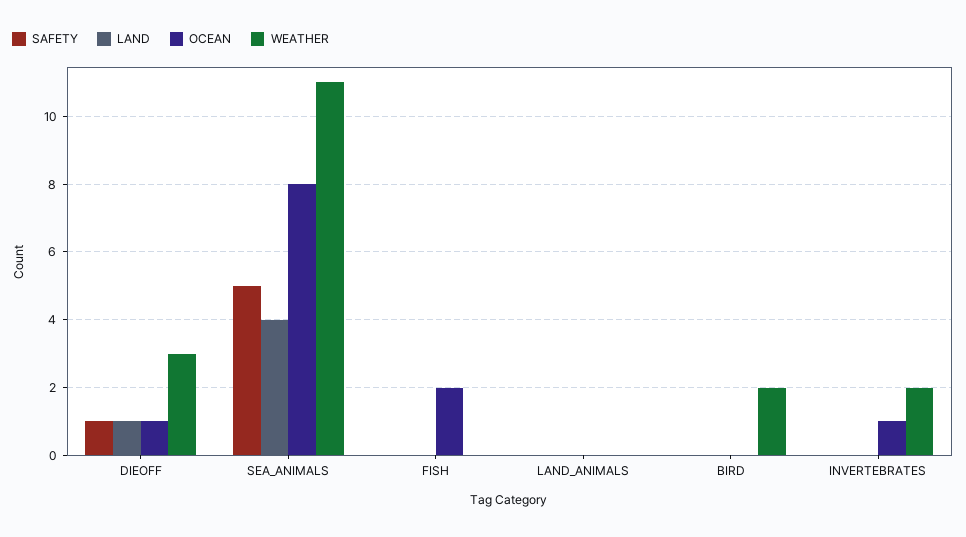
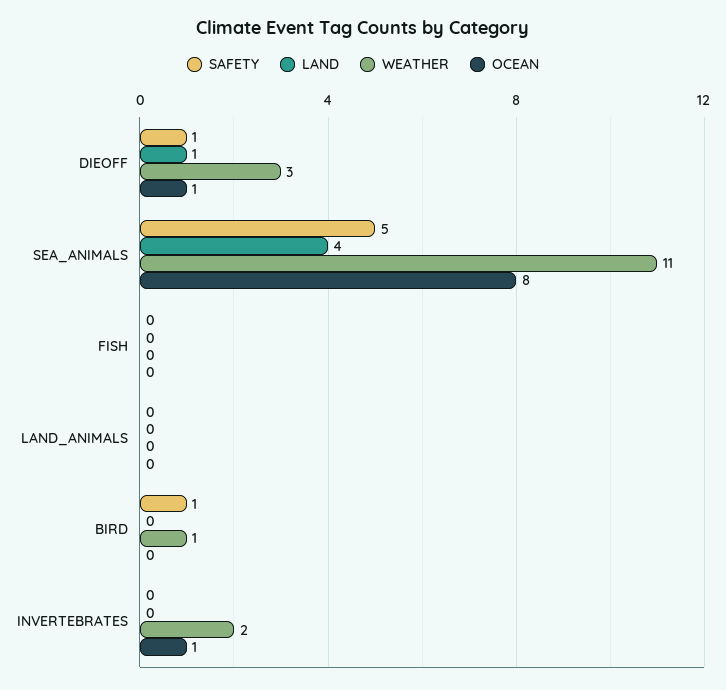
OCEAN, FISH: 2 -> 0
SAFETY, BIRD: 0 -> 1
WEATHER, BIRD: 2 -> 1

